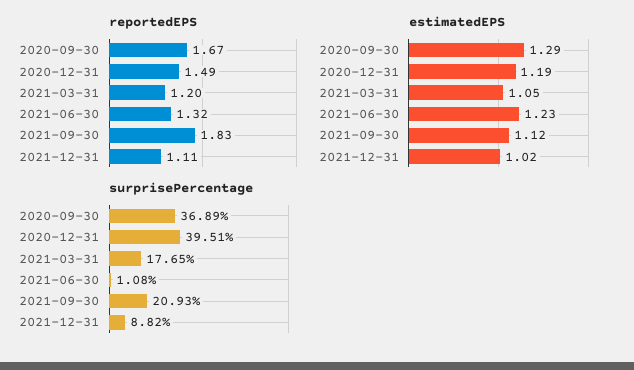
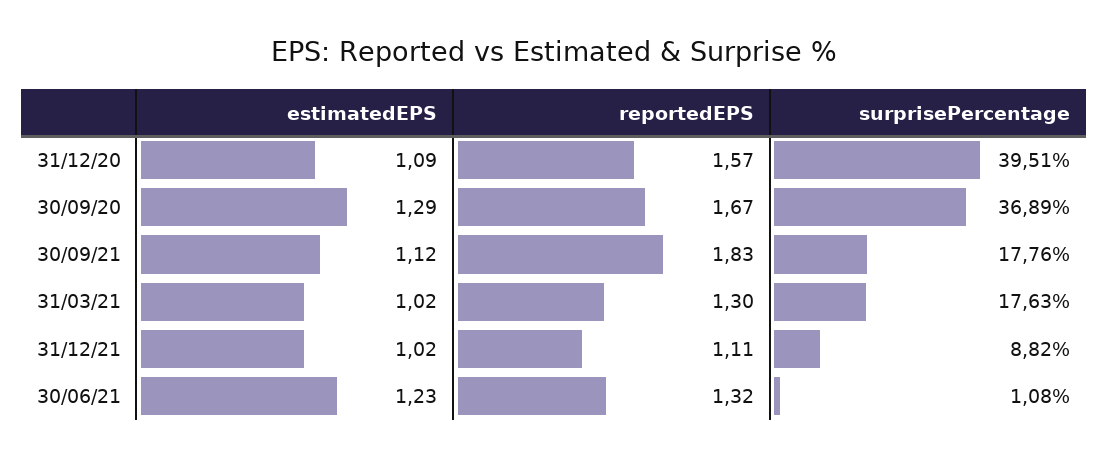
reportedEPS, 2020-12-31: 1.49 -> 1.57
reportedEPS, 2021-03-31: 1.2 -> 1.3
estimatedEPS, 2020-12-31: 1.19 -> 1.09
estimatedEPS, 2021-03-31: 1.05 -> 1.02
surprisePercentage, 2021-03-31: 17.65 -> 17.63
surprisePercentage, 2021-09-30: 20.93 -> 17.76

